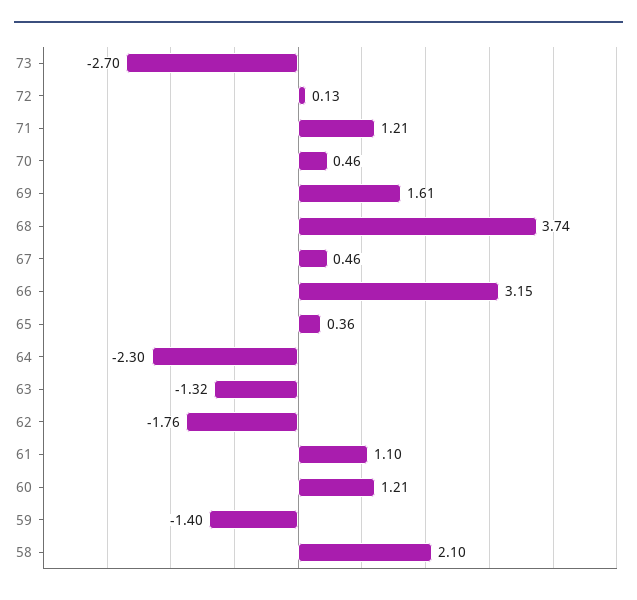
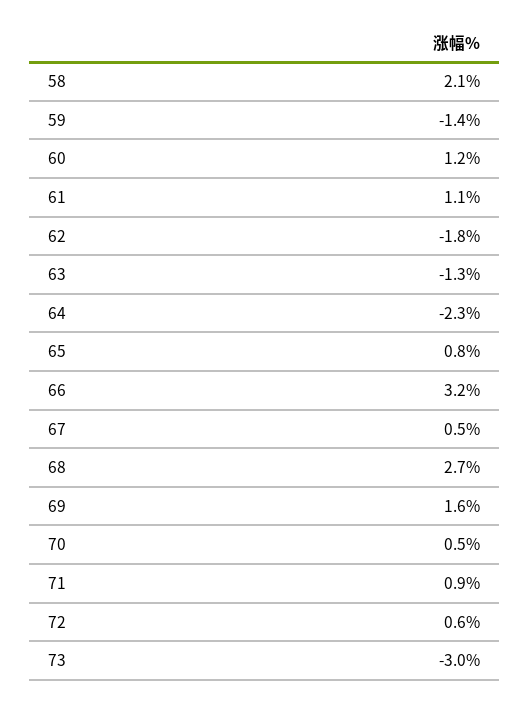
73: -2.7 -> -3
72: 0.13 -> 0.6
71: 1.21 -> 0.9
68: 3.74 -> 2.7
65: 0.36 -> 0.8

